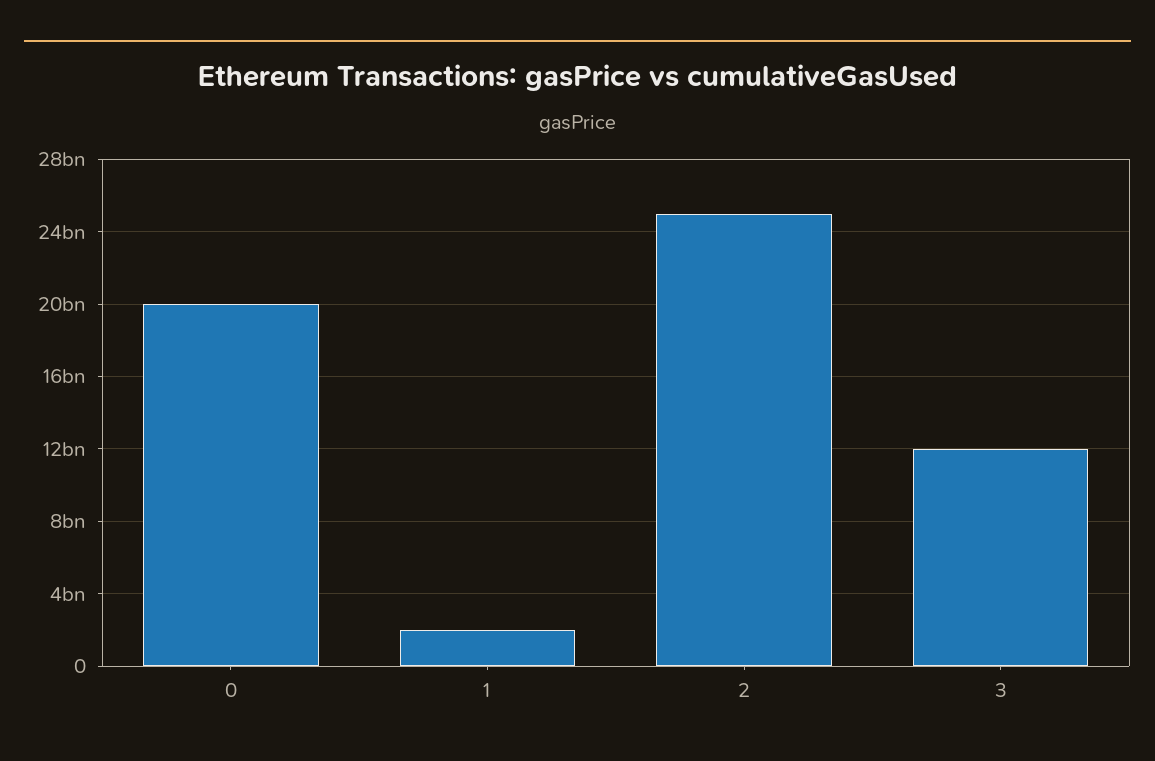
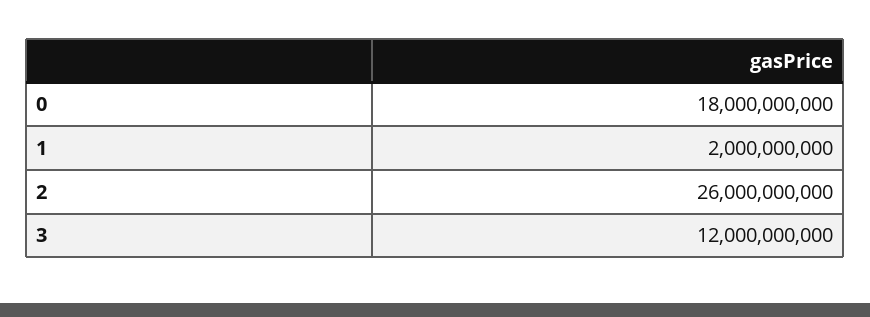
0: 20000000000 -> 18000000000
2: 25000000000 -> 26000000000

